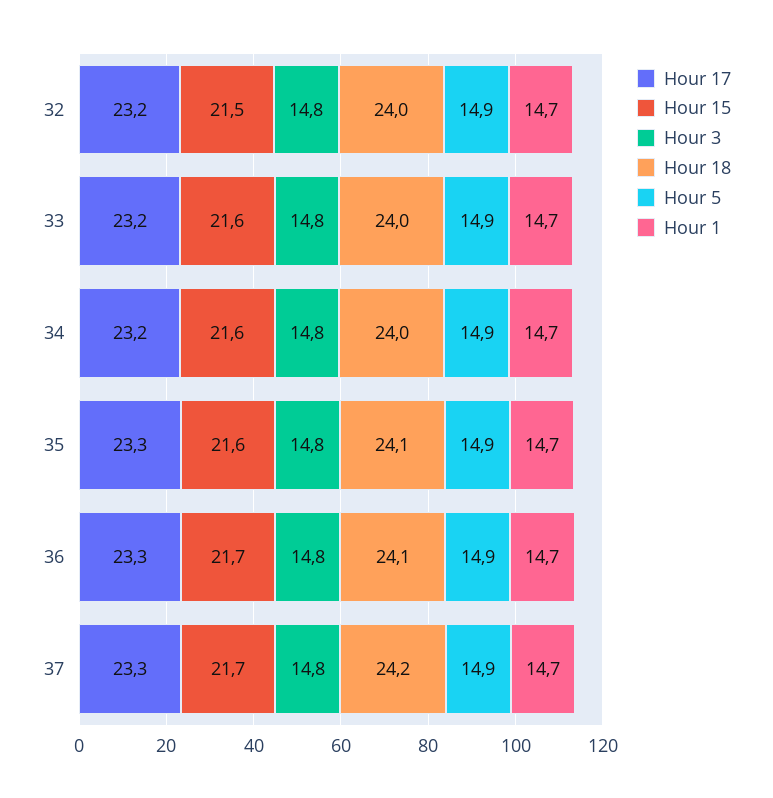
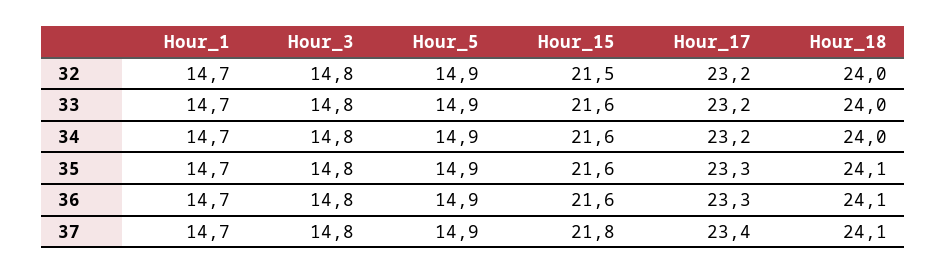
Hour 15, 36: 21.7 -> 21.6
Hour 17, 37: 23.3 -> 23.4
Hour 15, 37: 21.7 -> 21.8
Hour 18, 37: 24.2 -> 24.1

